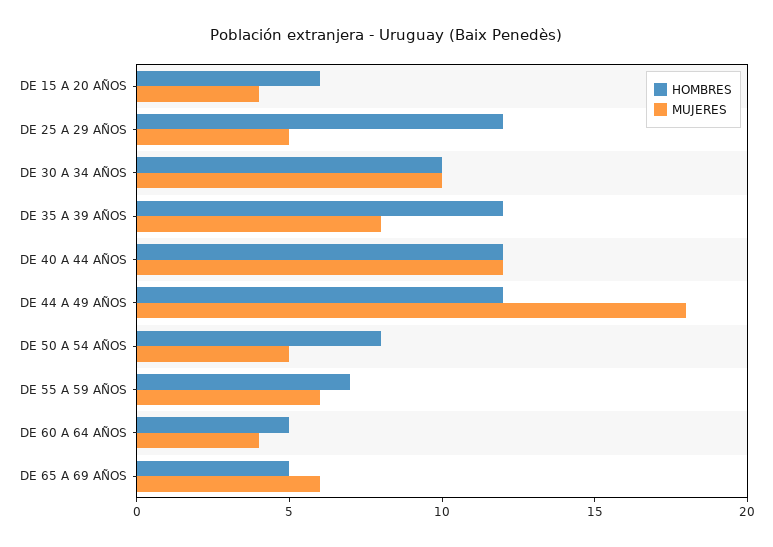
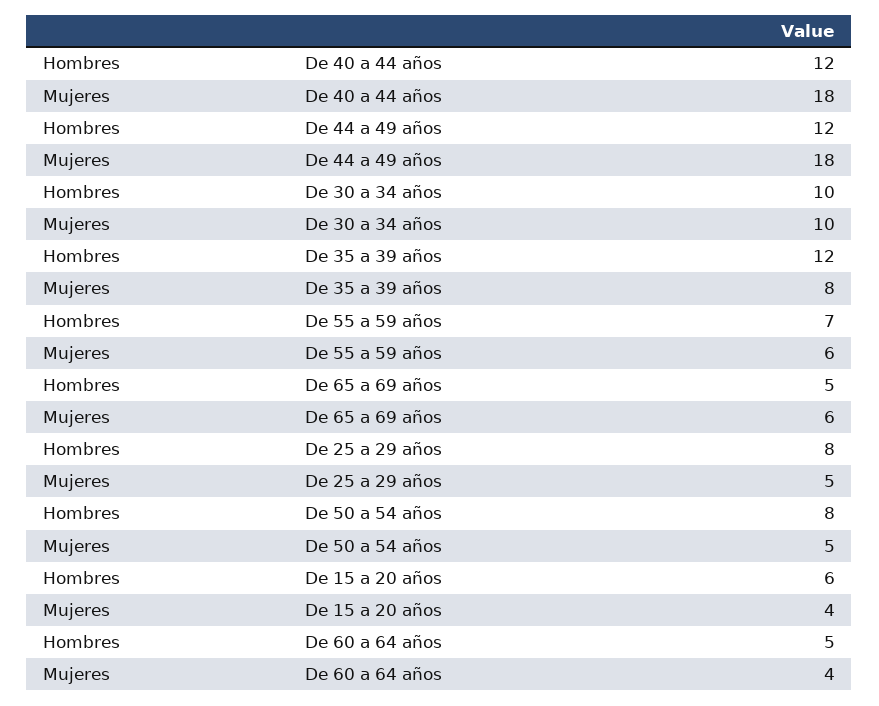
HOMBRES, DE 25 A 29 AÑOS: 12 -> 8
MUJERES, DE 40 A 44 AÑOS: 12 -> 18

